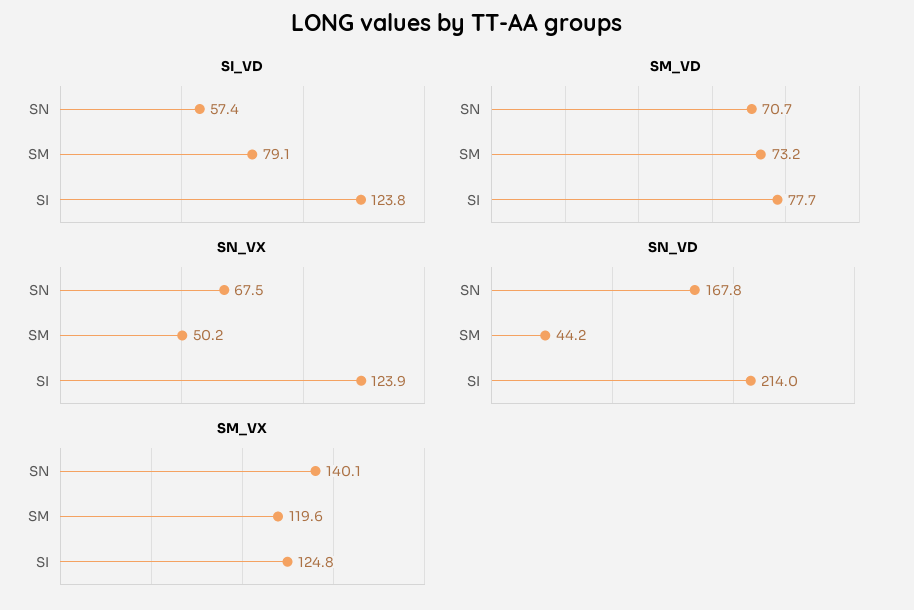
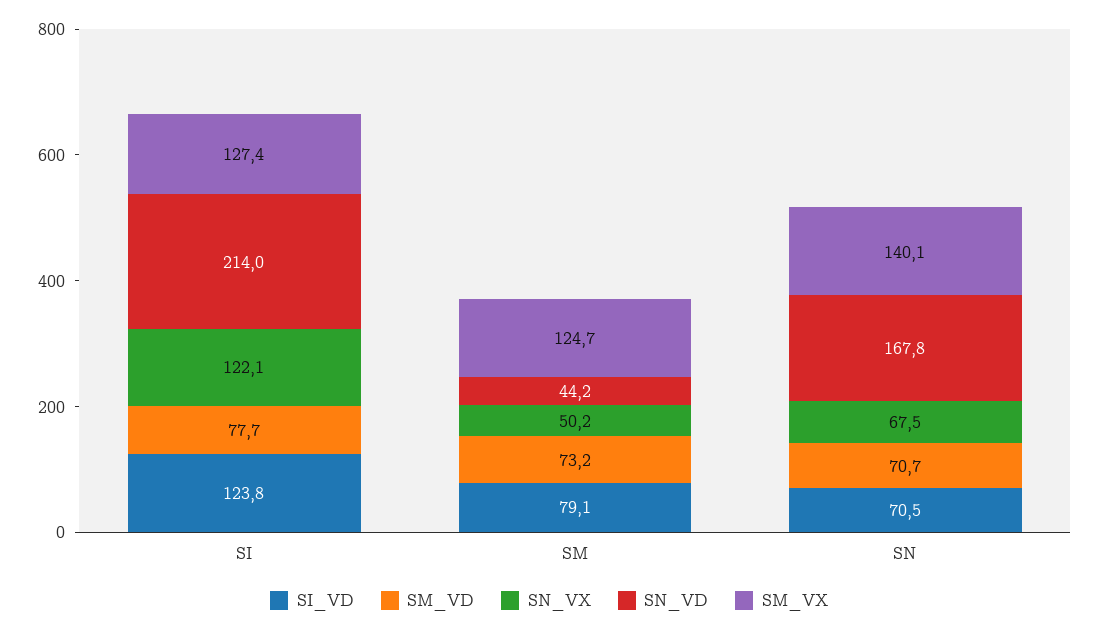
SI_VD, SN: 57.4 -> 70.5
SN_VX, SI: 123.9 -> 122.1
SM_VX, SM: 119.6 -> 124.7
SM_VX, SI: 124.8 -> 127.4

